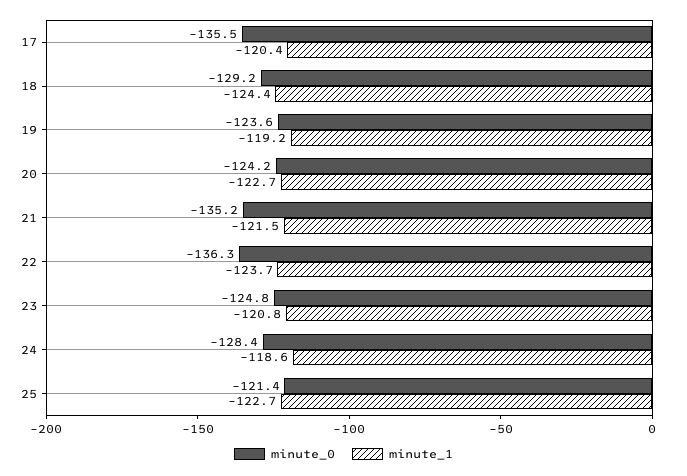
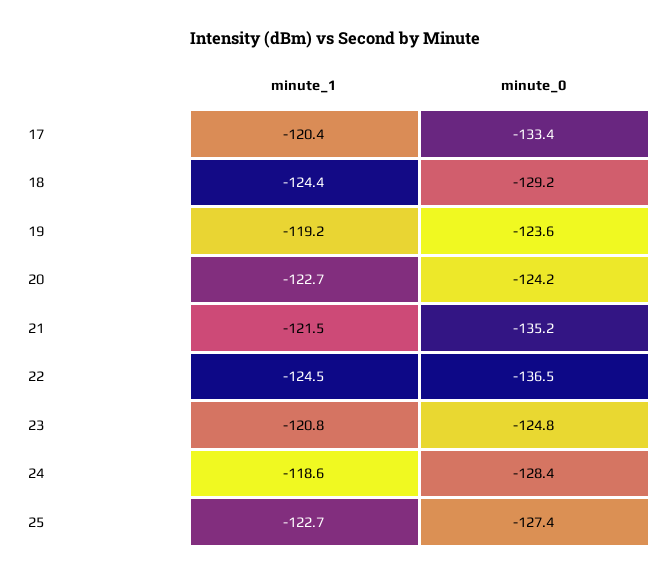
minute_0, 17: -135.5 -> -133.4
minute_0, 22: -136.3 -> -136.5
minute_1, 22: -123.7 -> -124.5
minute_0, 25: -121.4 -> -127.4

